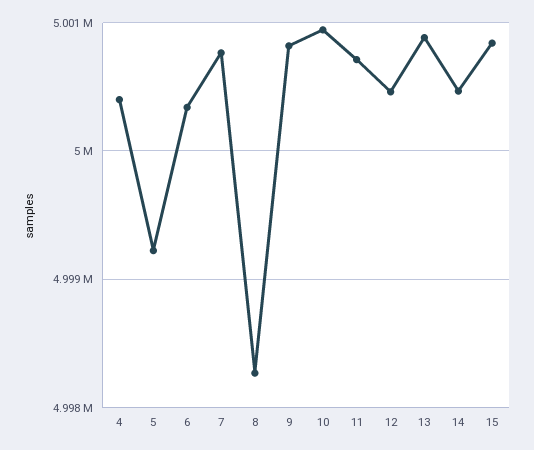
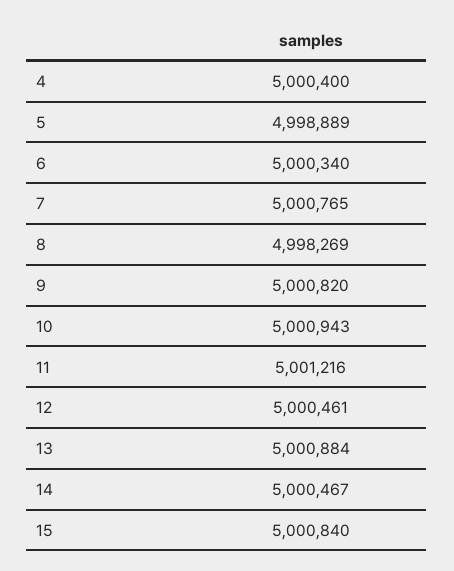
5: 4999200 -> 4998889
11: 5000700 -> 5001216

